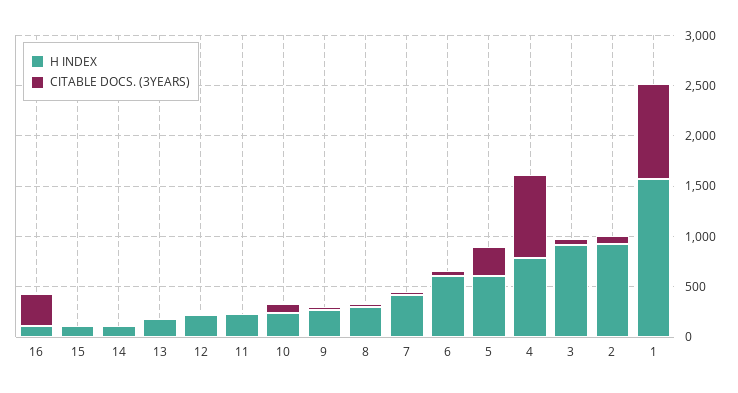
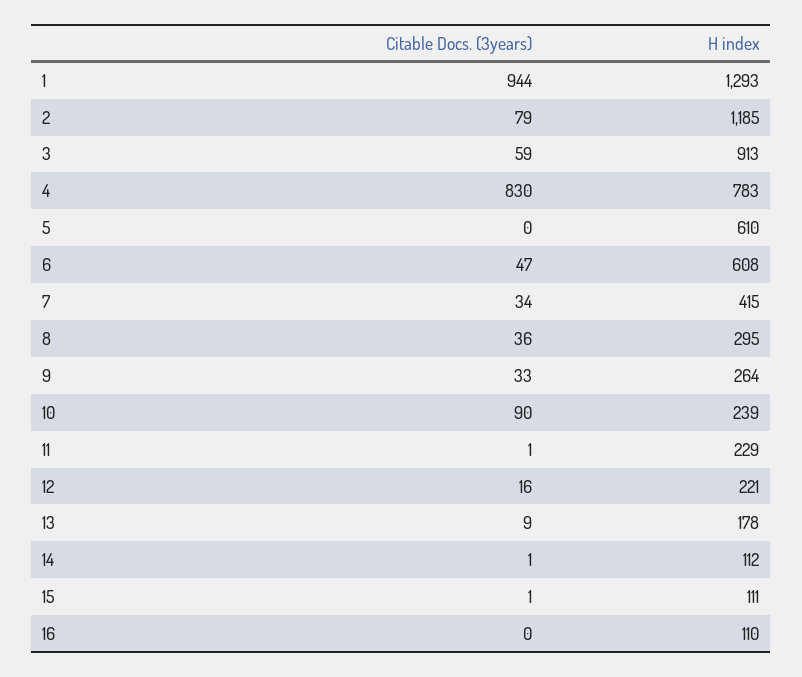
CITABLE DOCS. (3YEARS), 16: 300 -> 0
CITABLE DOCS. (3YEARS), 5: 300 -> 0
H INDEX, 2: 900 -> 1185
H INDEX, 1: 1600 -> 1293

